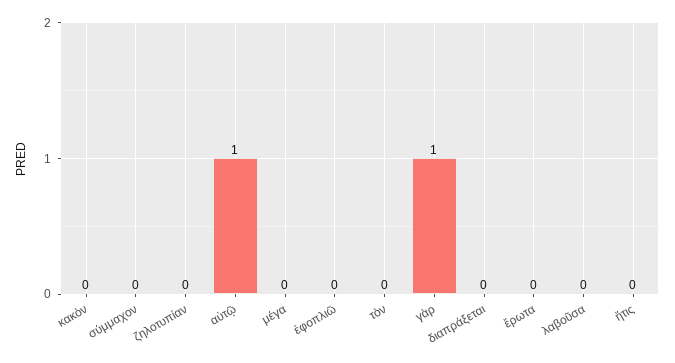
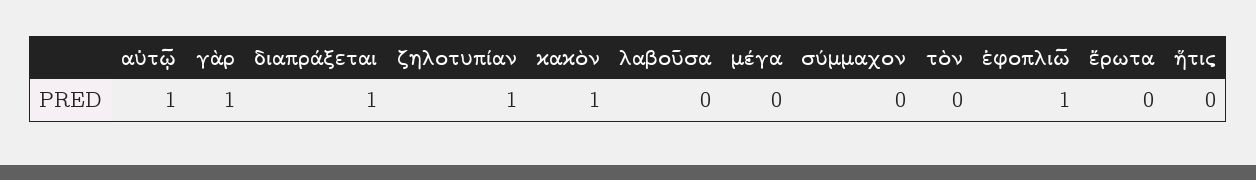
κακὸν: 0 -> 1
ζηλοτυπίαν: 0 -> 1
ἐφοπλιῶ: 0 -> 1
διαπράξεται: 0 -> 1

